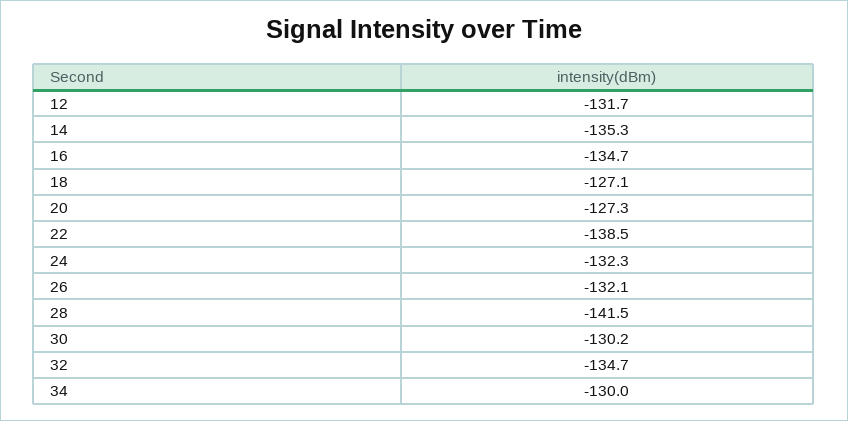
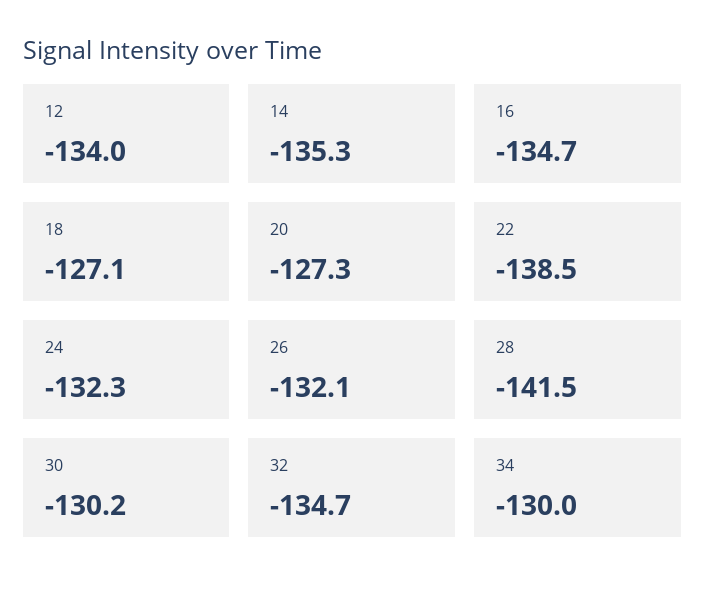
12: -131.7 -> -134

